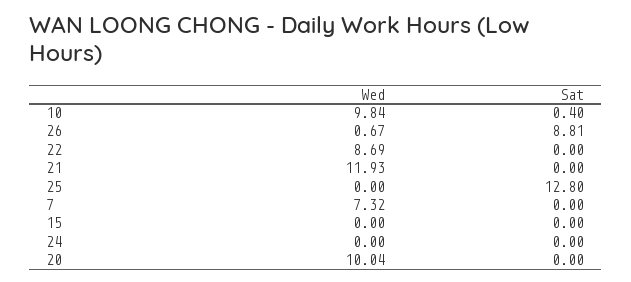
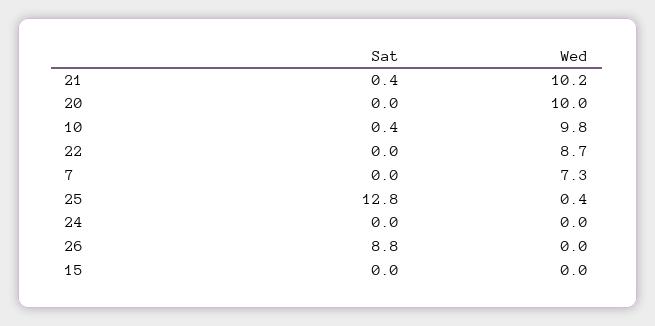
Wed, 26: 0.67 -> 0
Wed, 21: 11.93 -> 10.2
Sat, 21: 0 -> 0.4
Wed, 25: 0 -> 0.4

